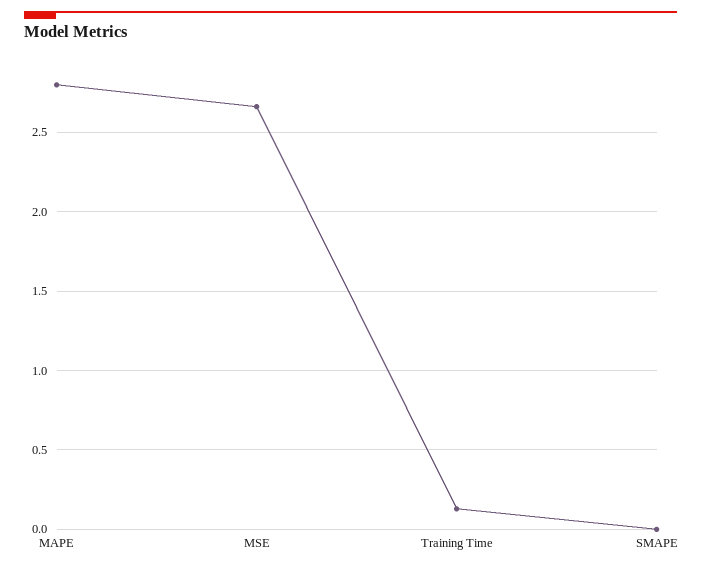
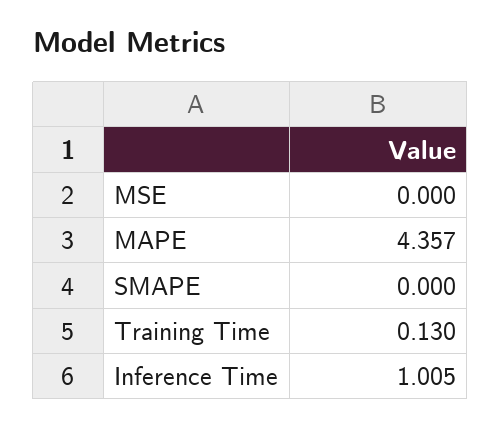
MAPE: 2.8 -> 4.357
MSE: 2.65 -> 0
Inference Time: none -> 1.005

